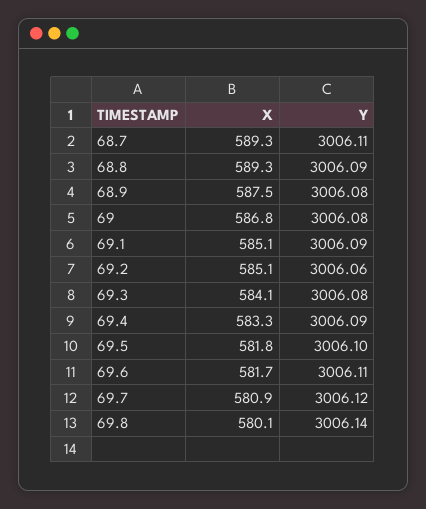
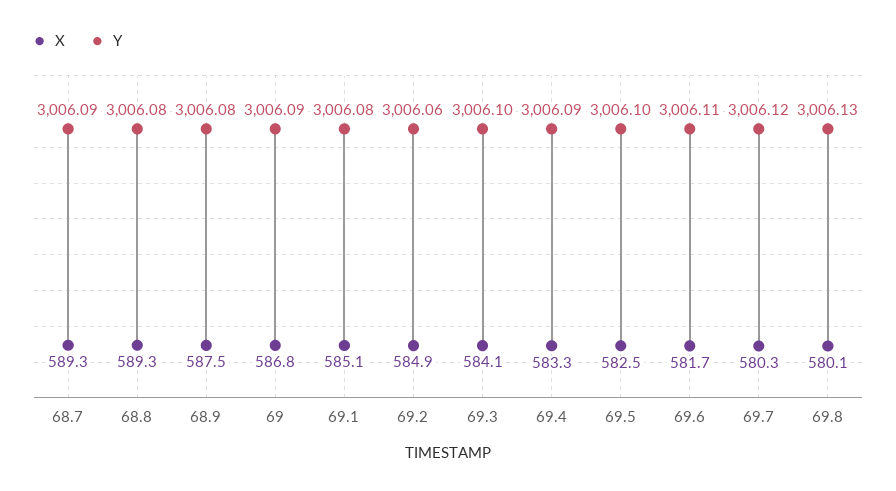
Y, 68.7: 3006.11 -> 3006.09
Y, 68.8: 3006.09 -> 3006.08
Y, 69: 3006.08 -> 3006.09
Y, 69.1: 3006.09 -> 3006.08
X, 69.2: 585.1 -> 584.9
Y, 69.3: 3006.08 -> 3006.1
X, 69.5: 581.8 -> 582.5
X, 69.7: 580.9 -> 580.3
Y, 69.8: 3006.14 -> 3006.13

